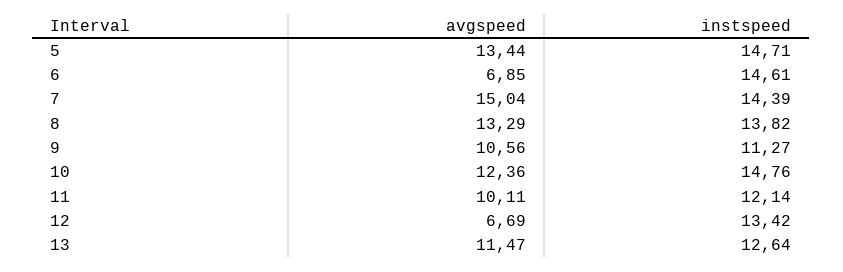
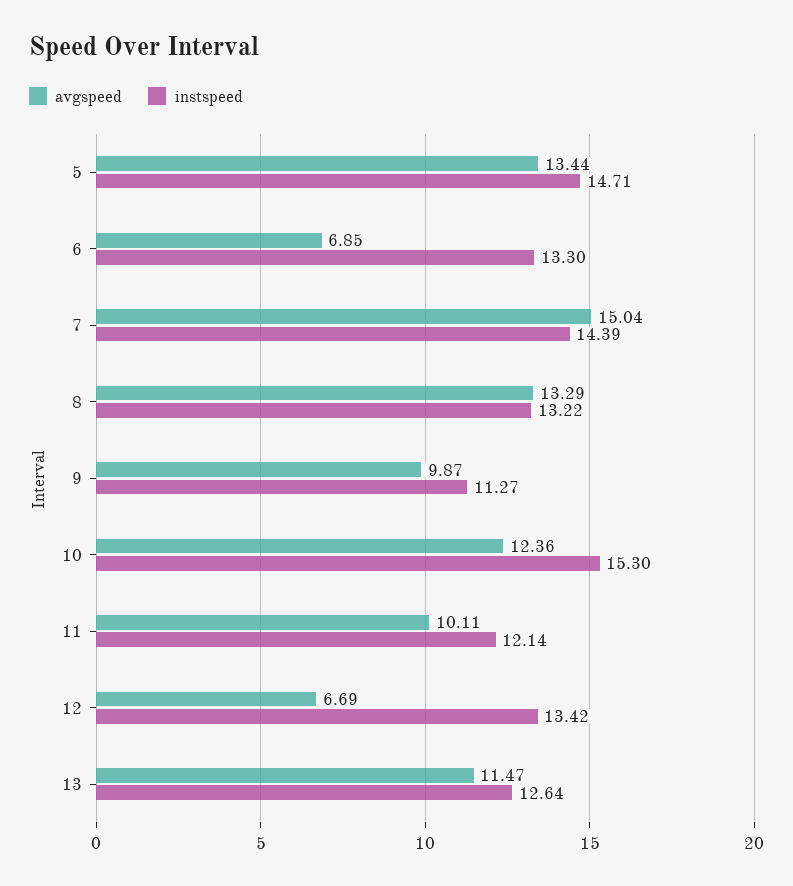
instspeed, 6: 14.61 -> 13.3
instspeed, 8: 13.82 -> 13.22
avgspeed, 9: 10.56 -> 9.87
instspeed, 10: 14.76 -> 15.3

